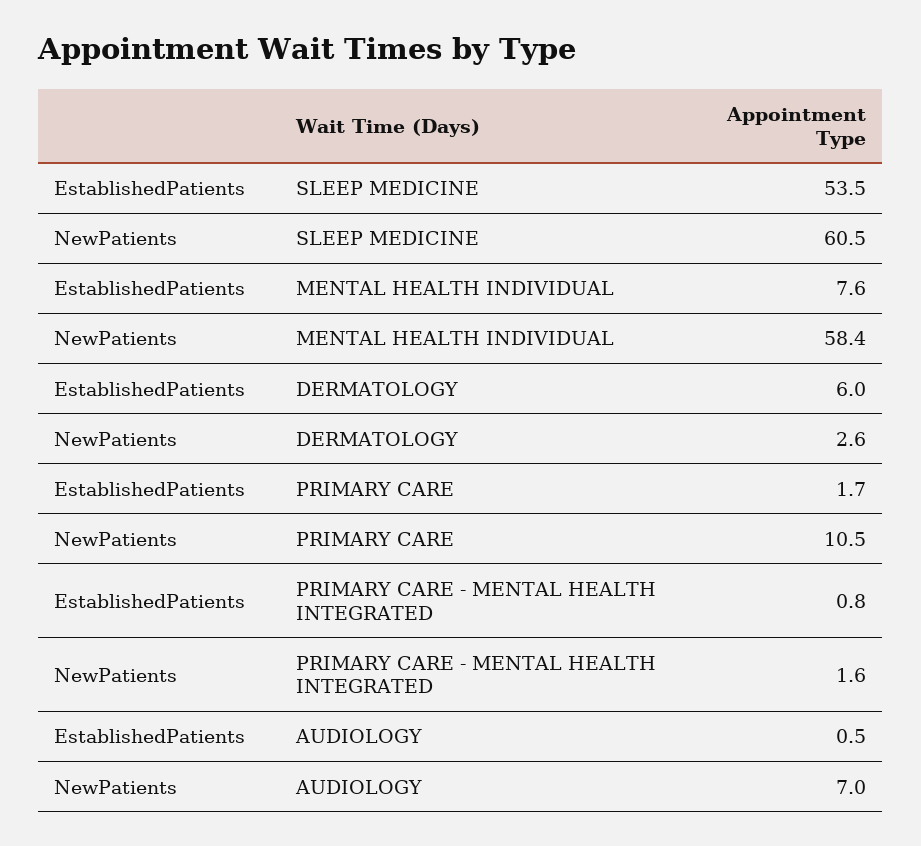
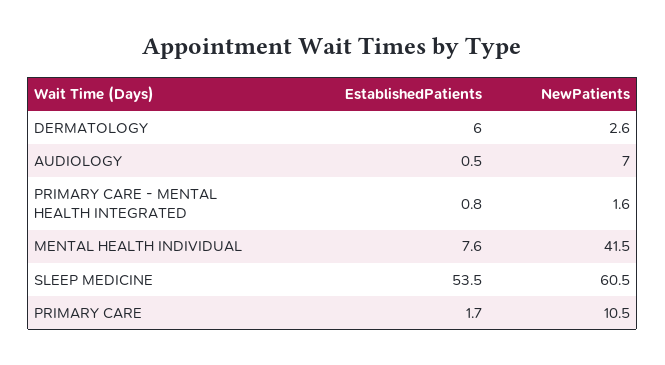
NewPatients, MENTAL HEALTH INDIVIDUAL: 58.4 -> 41.5

